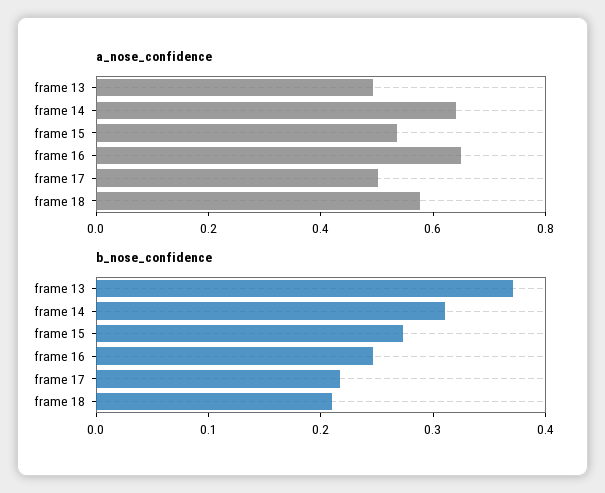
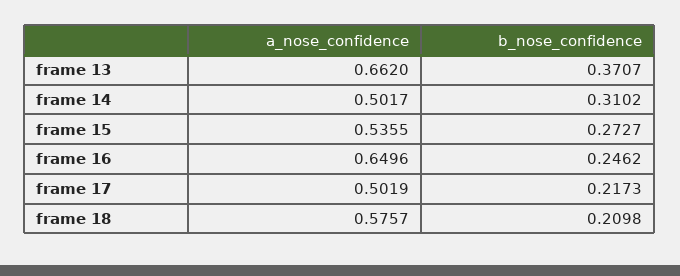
a_nose_confidence, frame 13: 0.5 -> 0.662
a_nose_confidence, frame 14: 0.65 -> 0.5017

